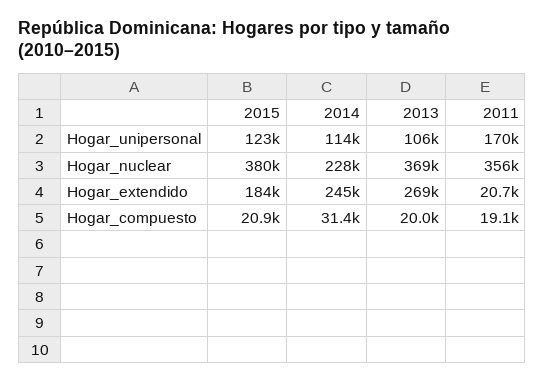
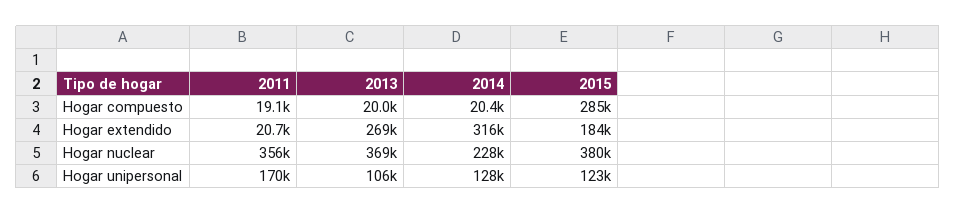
2014, Hogar_unipersonal: 114000 -> 128000
2014, Hogar_extendido: 245000 -> 316000
2015, Hogar_compuesto: 20900 -> 285000
2014, Hogar_compuesto: 31400 -> 20400

